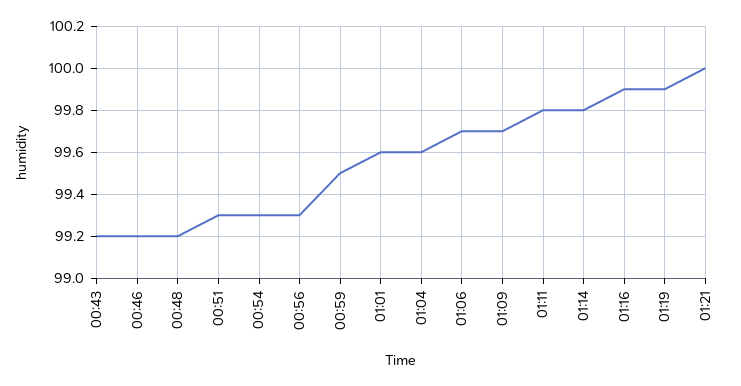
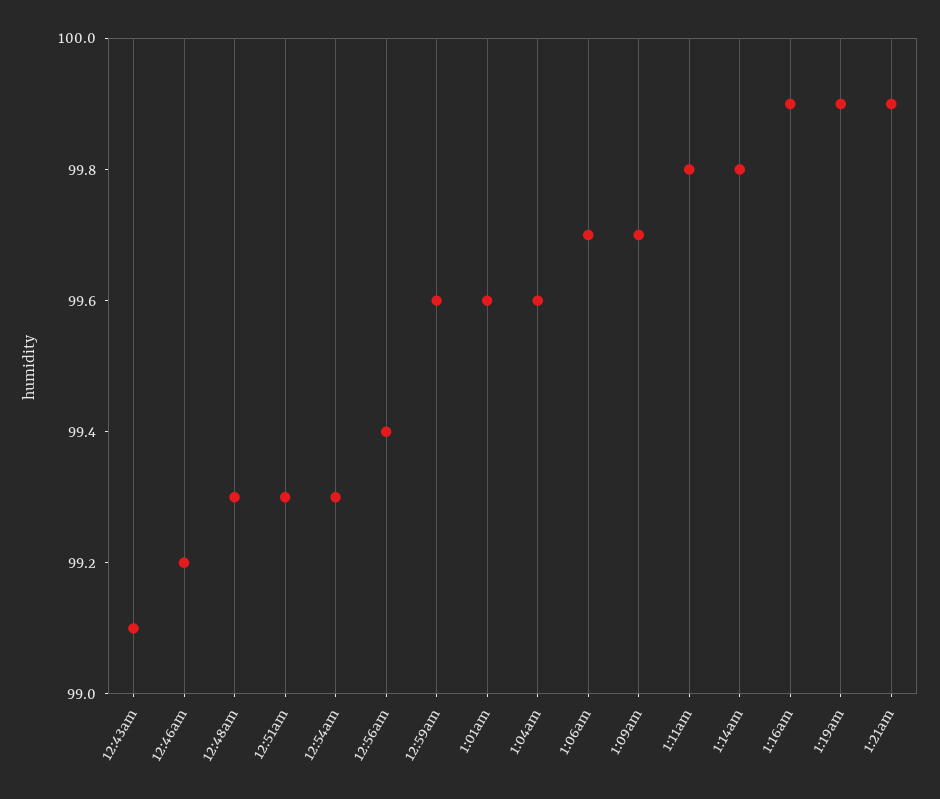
00:43: 99.2 -> 99.1
00:48: 99.2 -> 99.3
00:56: 99.3 -> 99.4
00:59: 99.5 -> 99.6
01:21: 100 -> 99.9

